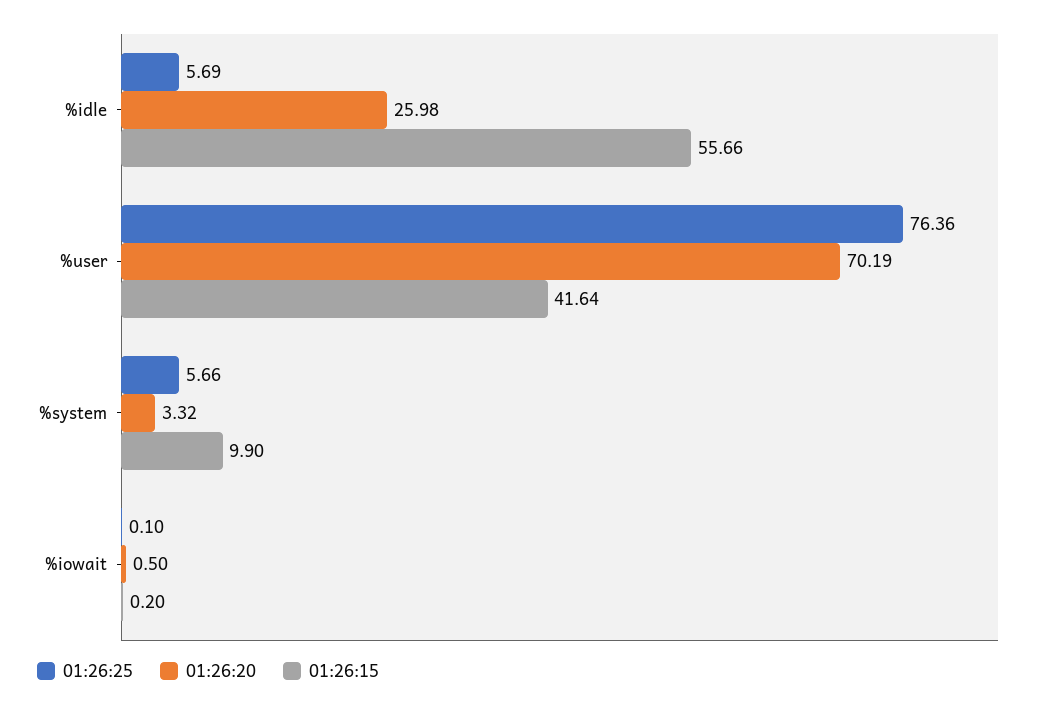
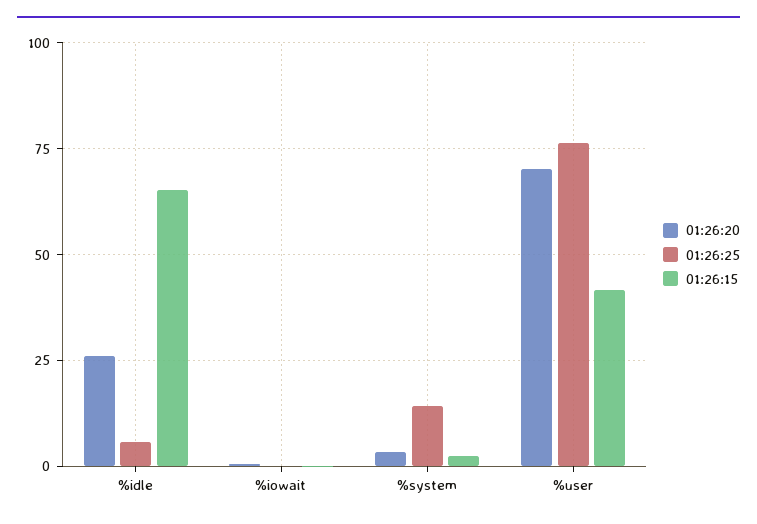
01:26:15, %idle: 55.66 -> 65
01:26:25, %system: 5.66 -> 15
01:26:15, %system: 9.9 -> 2.5

